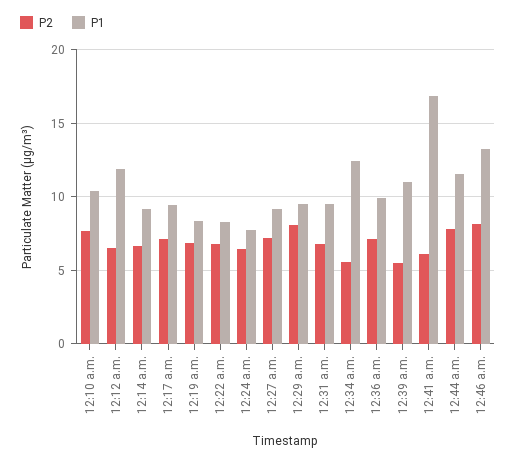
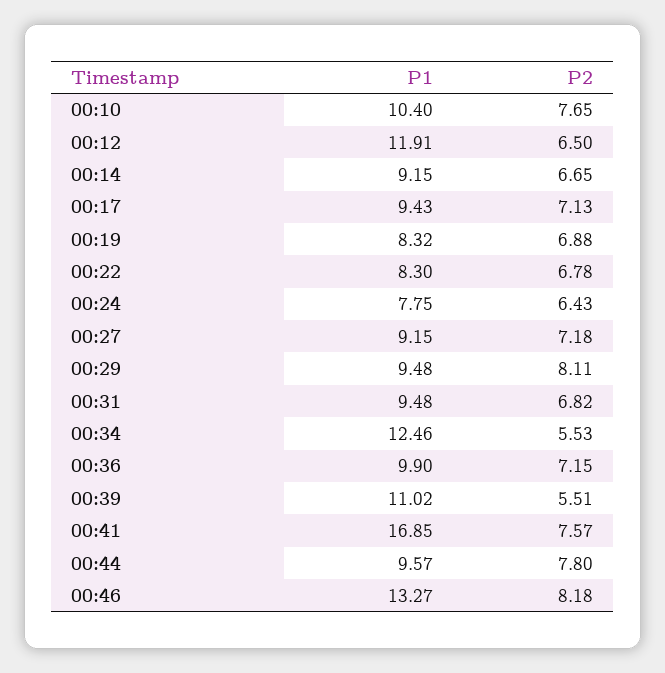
P2, 12:41 a.m.: 6 -> 7.57
P1, 12:44 a.m.: 11.5 -> 9.57

